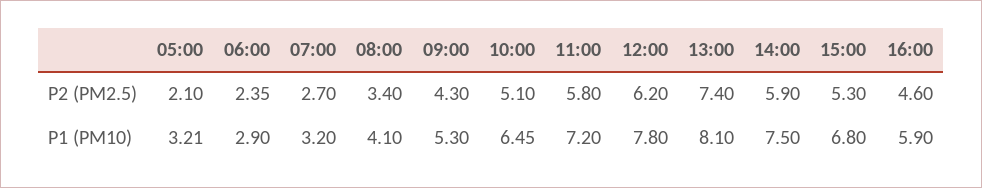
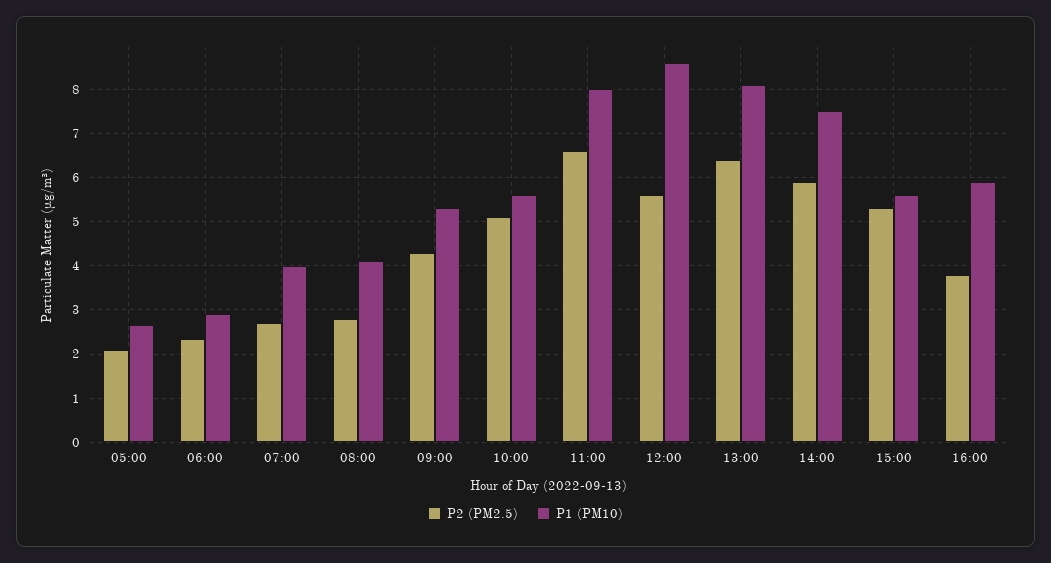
P2 (PM2.5), 08:00: 3.4 -> 2.8
P2 (PM2.5), 11:00: 5.8 -> 6.6
P2 (PM2.5), 12:00: 6.2 -> 5.6
P2 (PM2.5), 13:00: 7.4 -> 6.4
P2 (PM2.5), 16:00: 4.6 -> 3.8
P1 (PM10), 05:00: 3.21 -> 2.6
P1 (PM10), 07:00: 3.2 -> 4
P1 (PM10), 10:00: 6.45 -> 5.6
P1 (PM10), 11:00: 7.2 -> 8
P1 (PM10), 12:00: 7.8 -> 8.6
P1 (PM10), 15:00: 6.8 -> 5.6

